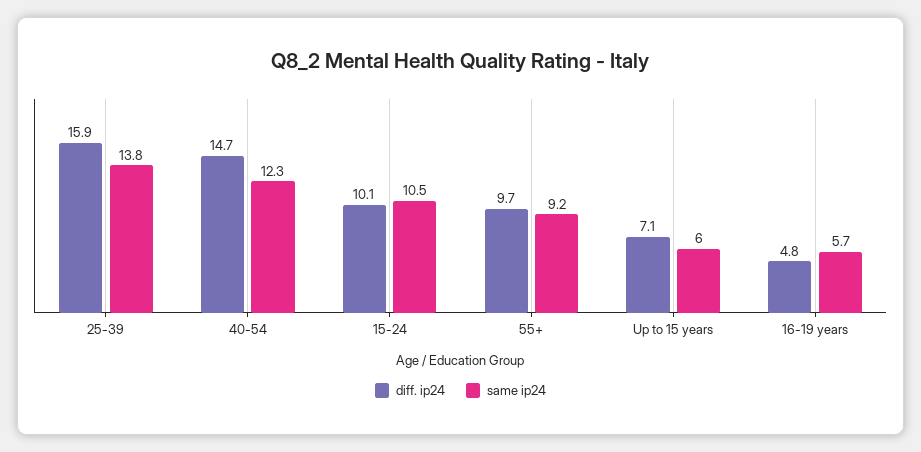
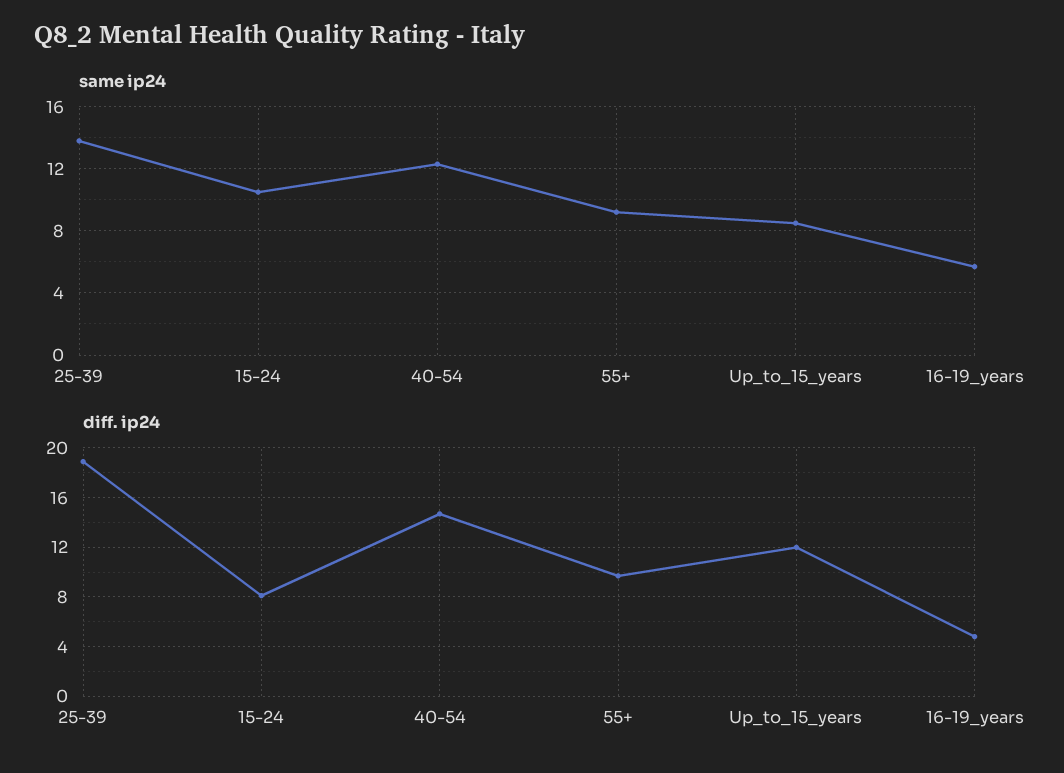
diff. ip24, 25-39: 15.9 -> 19
diff. ip24, 15-24: 10.1 -> 8
diff. ip24, Up to 15 years: 7.1 -> 12
same ip24, Up to 15 years: 6 -> 8.5

